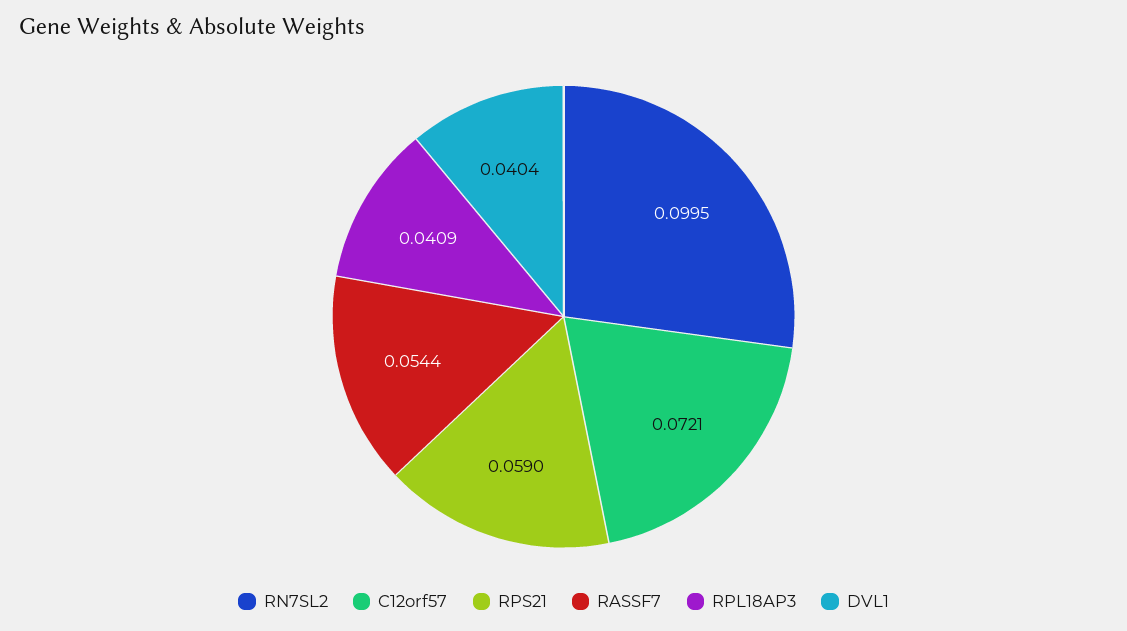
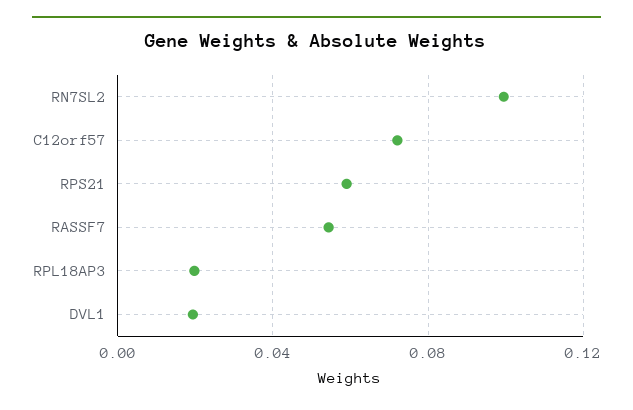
RPL18AP3: 0.0409 -> 0.02
DVL1: 0.0404 -> 0.02

